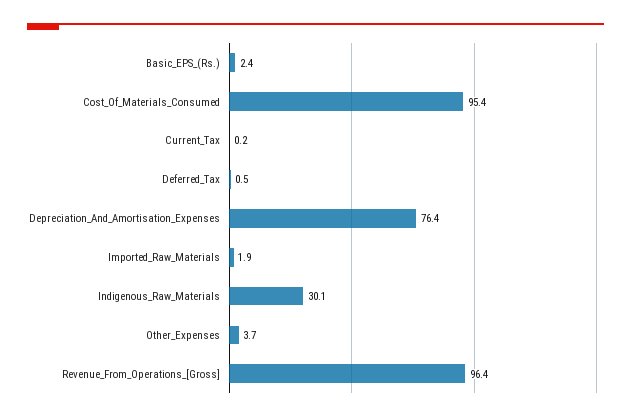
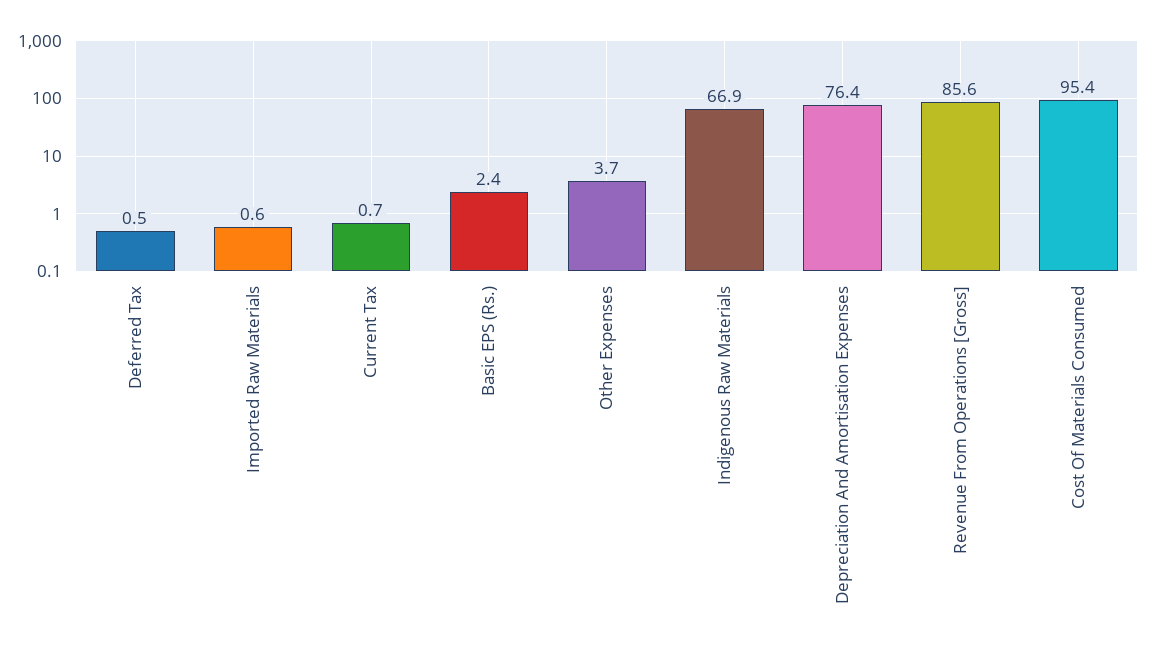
Current_Tax: 0.2 -> 0.7
Imported_Raw_Materials: 1.9 -> 0.6
Indigenous_Raw_Materials: 30.1 -> 66.9
Revenue_From_Operations_[Gross]: 96.4 -> 85.6

